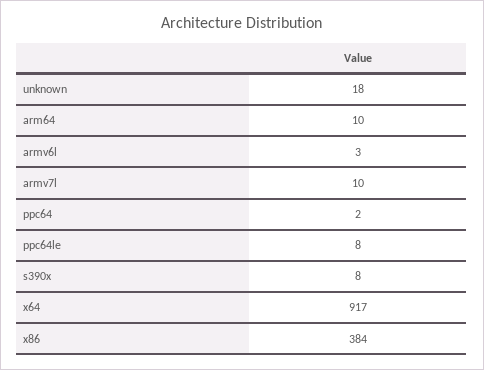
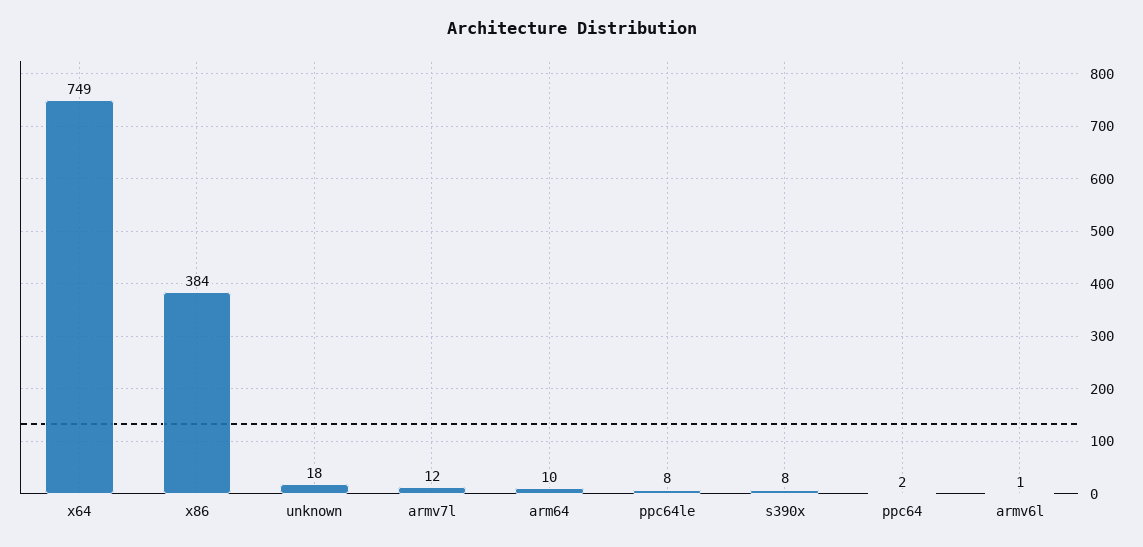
armv6l: 3 -> 1
armv7l: 10 -> 12
x64: 917 -> 749

